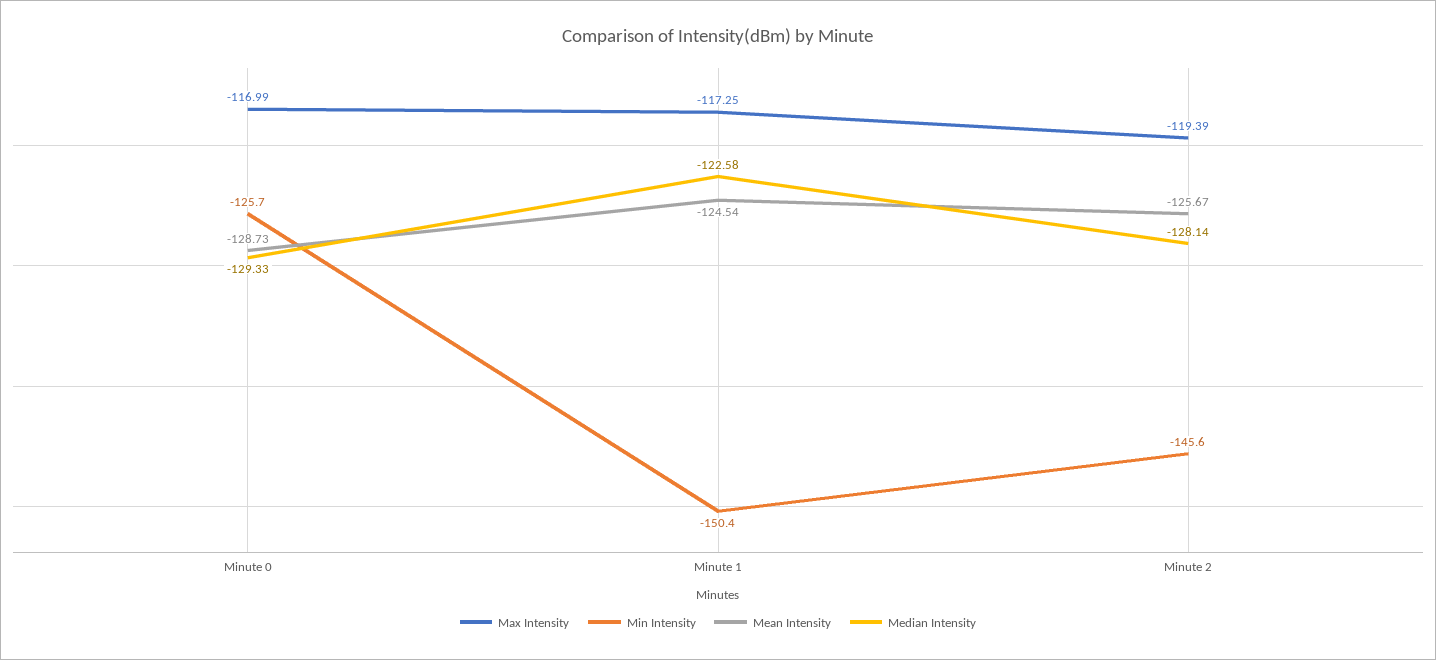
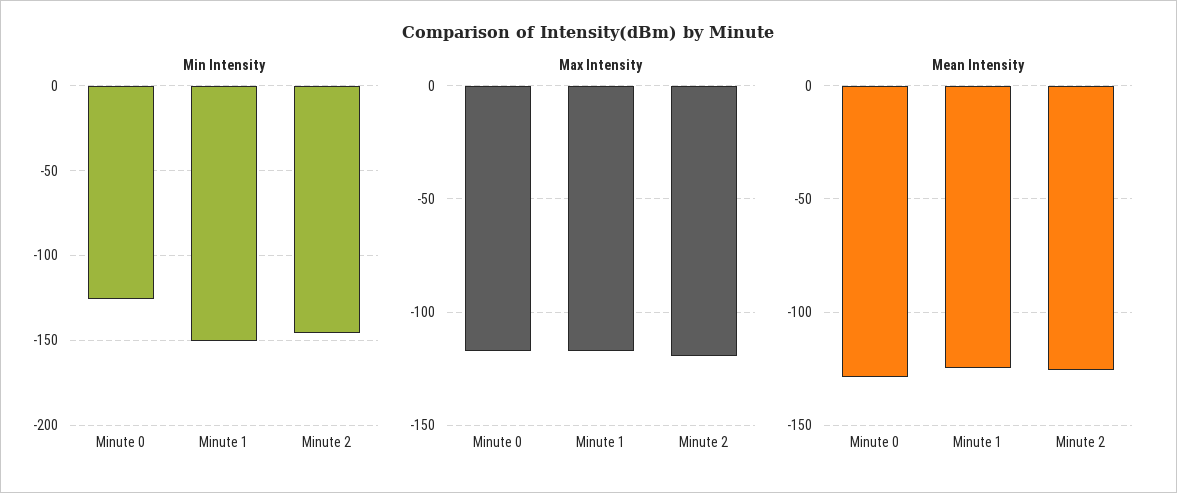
Median Intensity, Minute 0: -129.33 -> none
Median Intensity, Minute 1: -122.58 -> none
Median Intensity, Minute 2: -128.14 -> none

